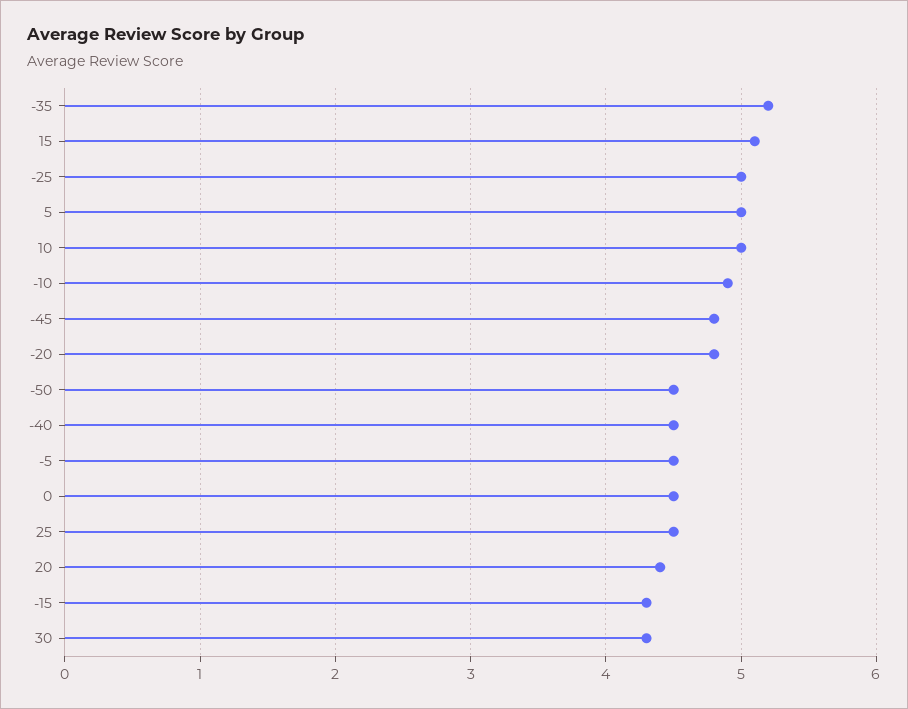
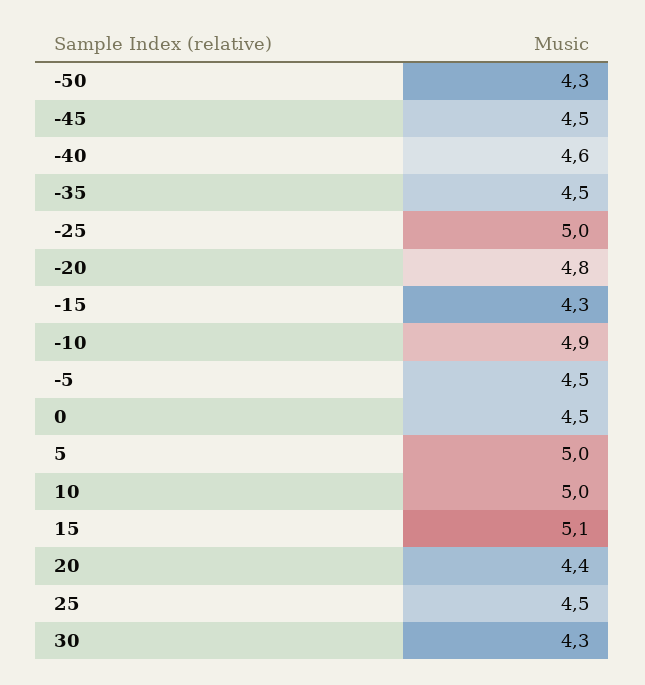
-35: 5.2 -> 4.5
-45: 4.8 -> 4.5
-50: 4.5 -> 4.3
-40: 4.5 -> 4.6

